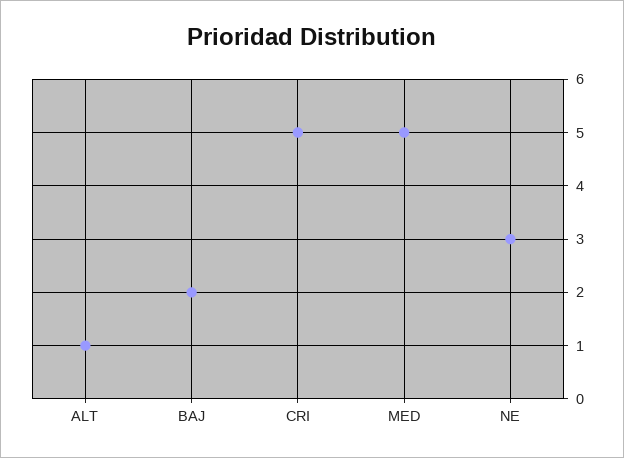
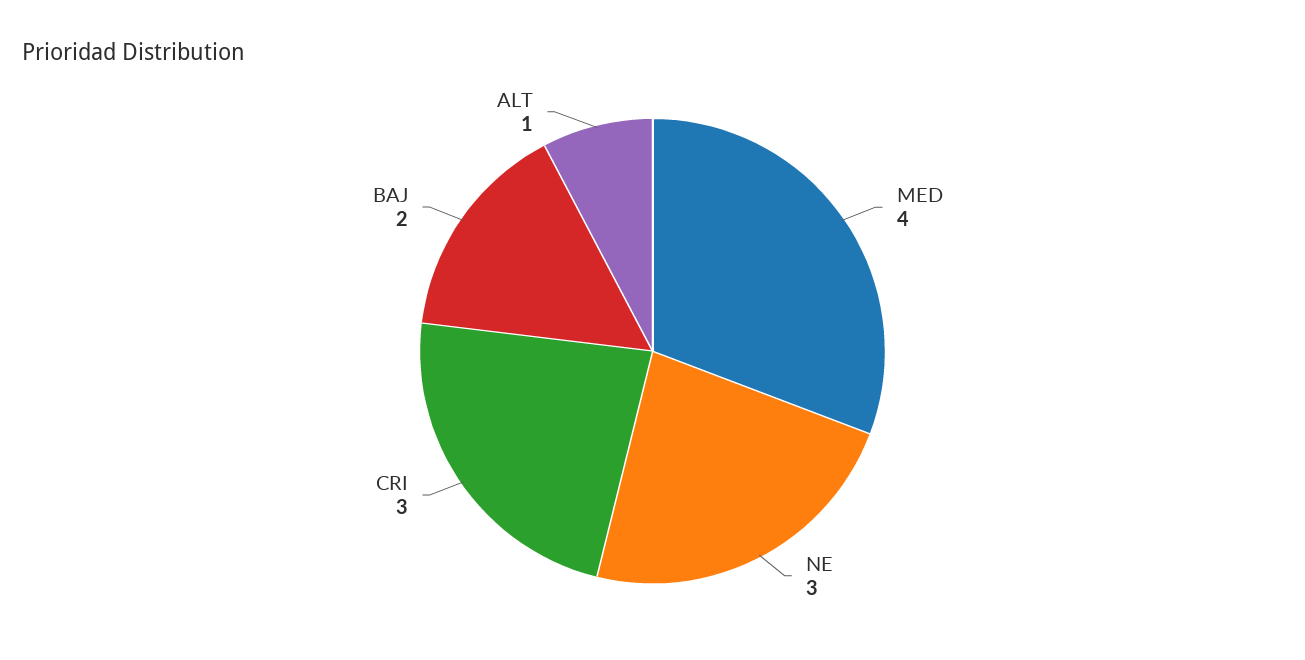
CRI: 5 -> 3
MED: 5 -> 4

